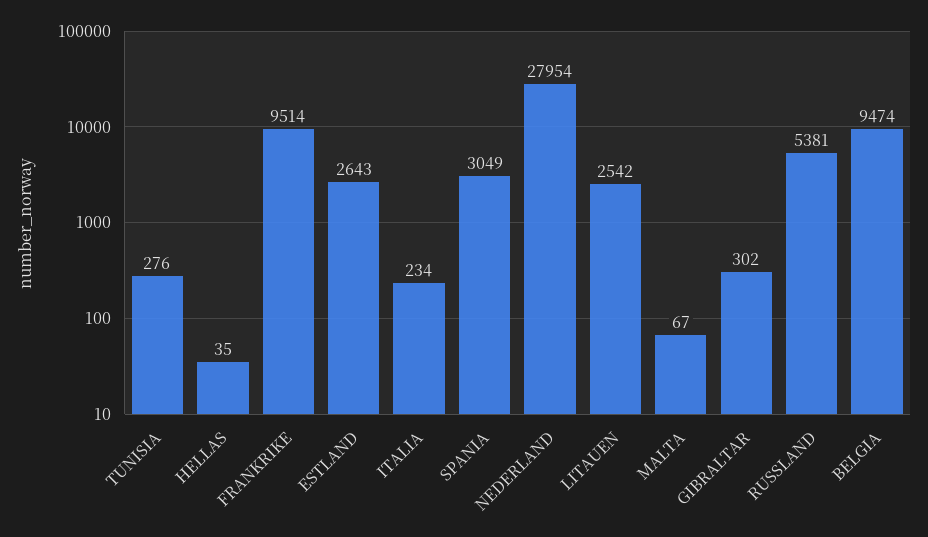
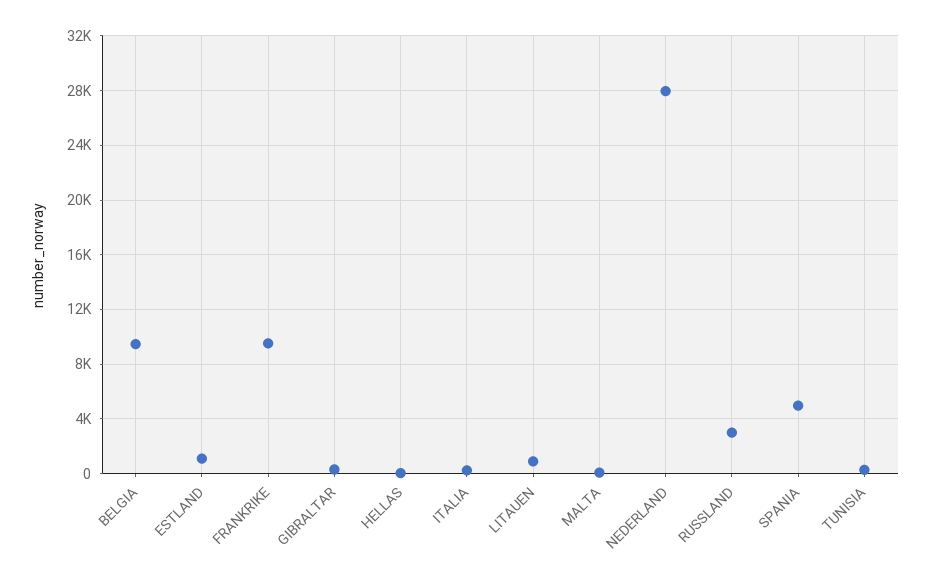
ESTLAND: 2643 -> 1000
SPANIA: 3049 -> 5000
LITAUEN: 2542 -> 1000
RUSSLAND: 5381 -> 3000

